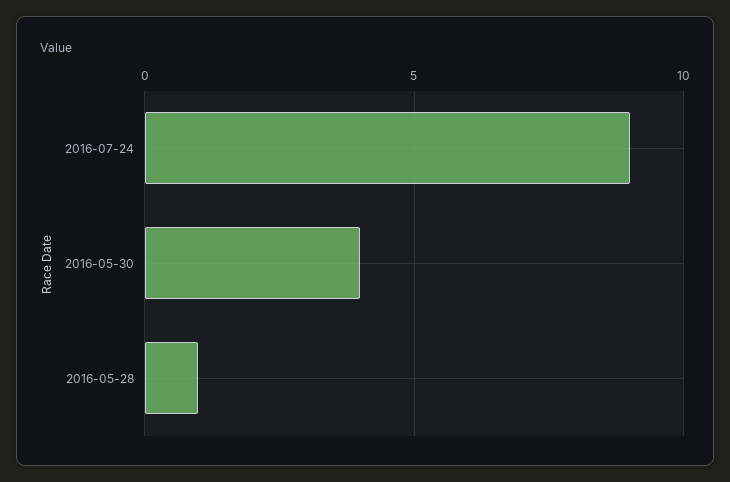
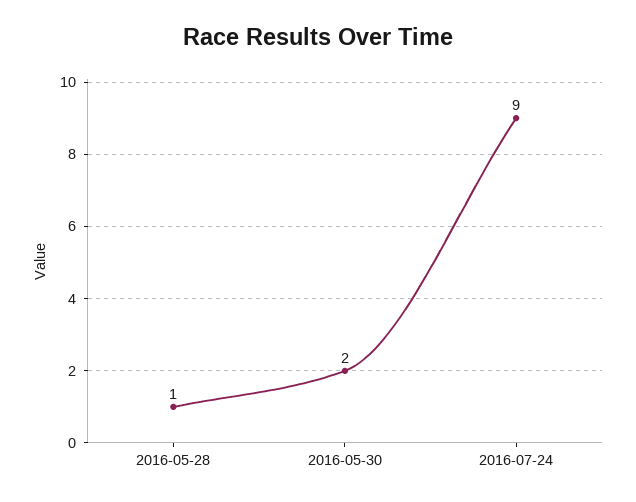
2016-05-30: 4 -> 2

